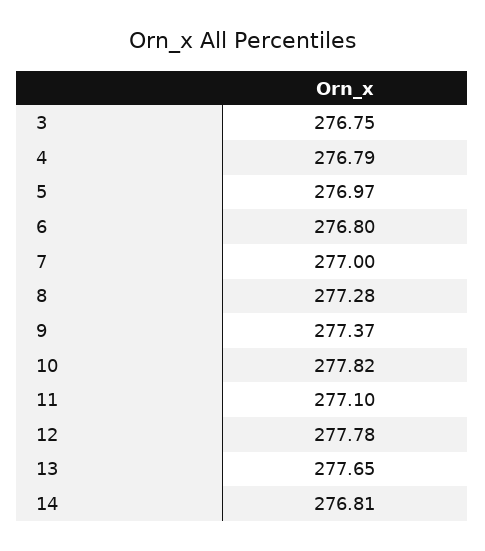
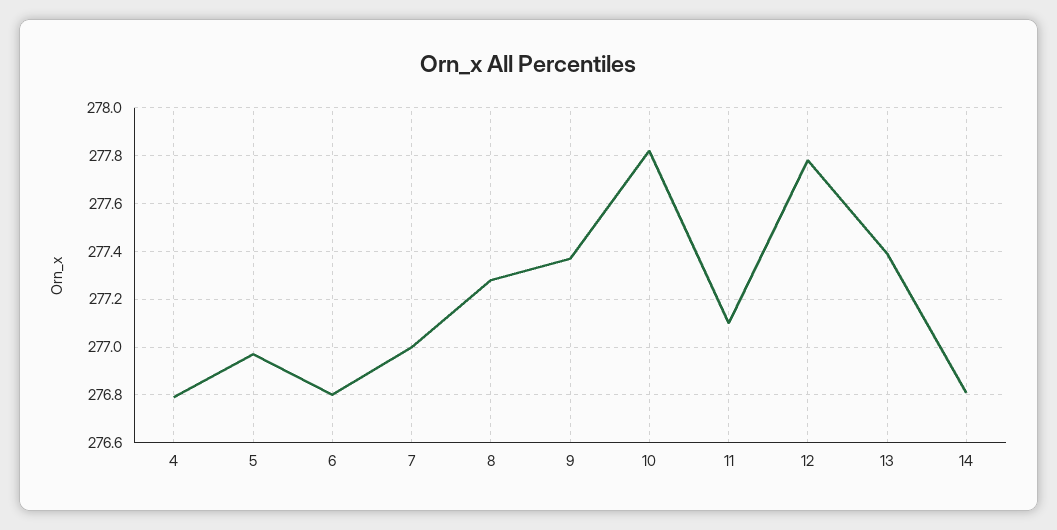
3: 276.75 -> none
13: 277.65 -> 277.4

